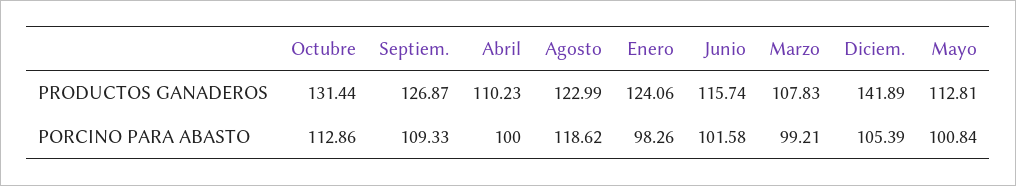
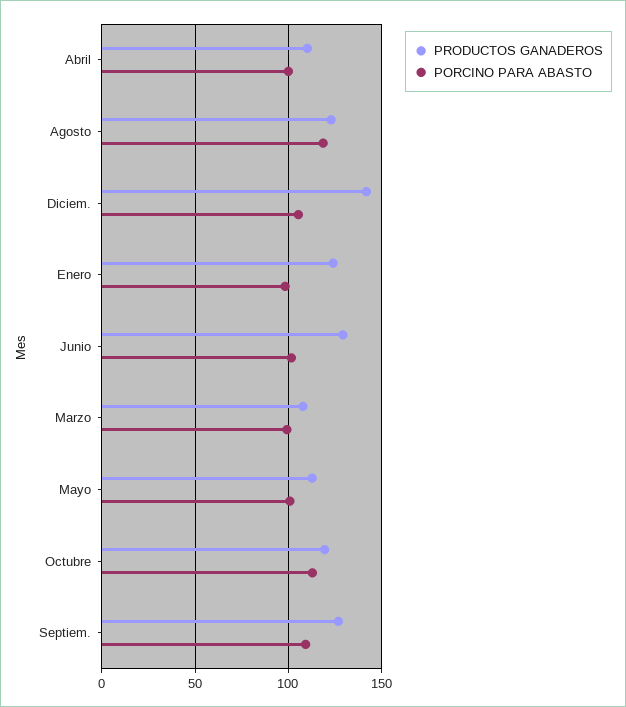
PRODUCTOS GANADEROS, Octubre: 131.44 -> 120
PRODUCTOS GANADEROS, Junio: 115.74 -> 130

